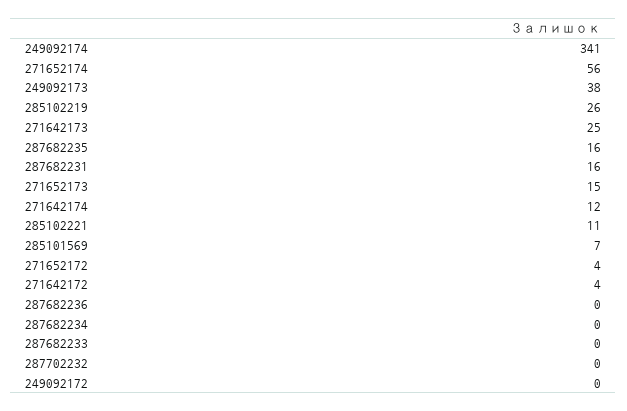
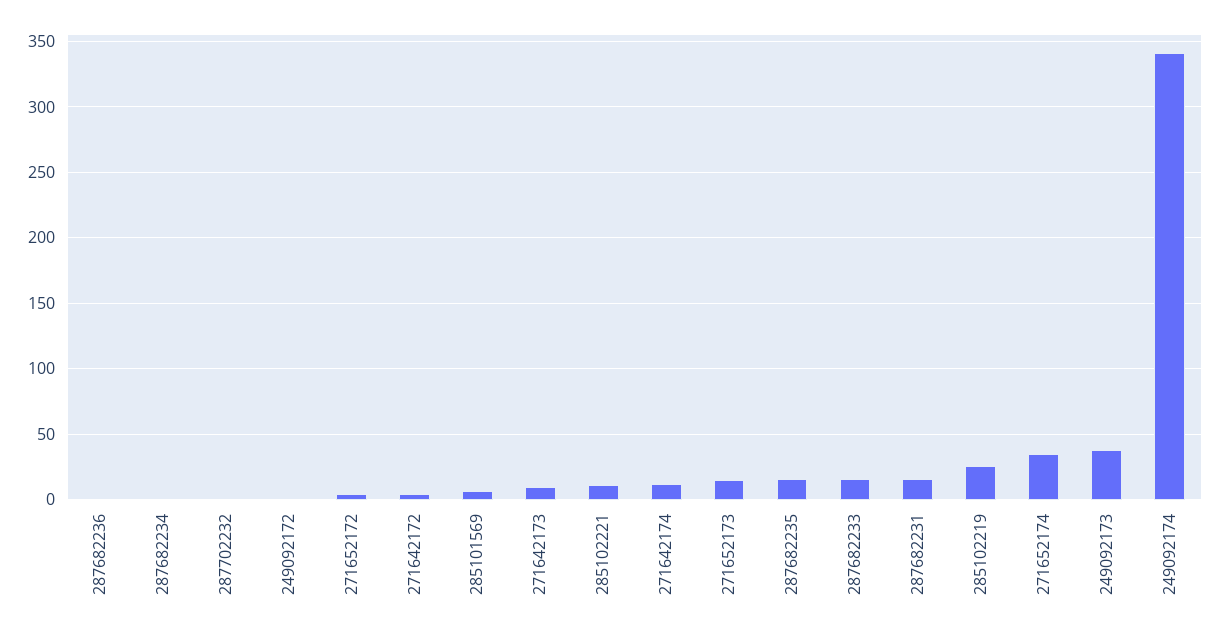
271652174: 56 -> 35
271642173: 25 -> 10
287682233: 0 -> 15

